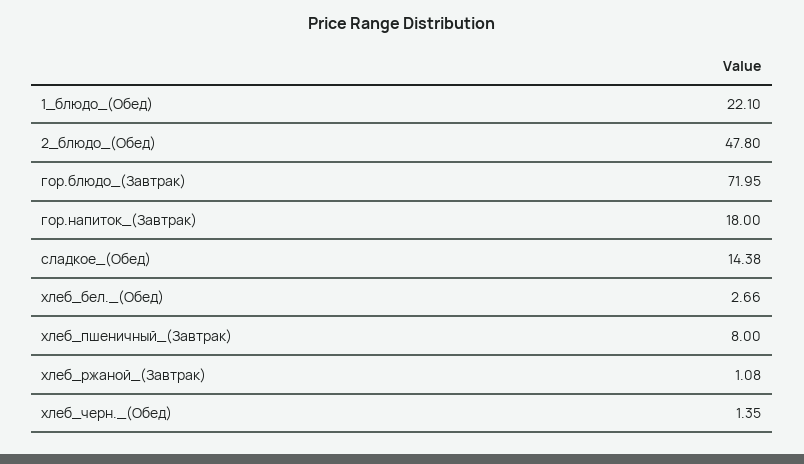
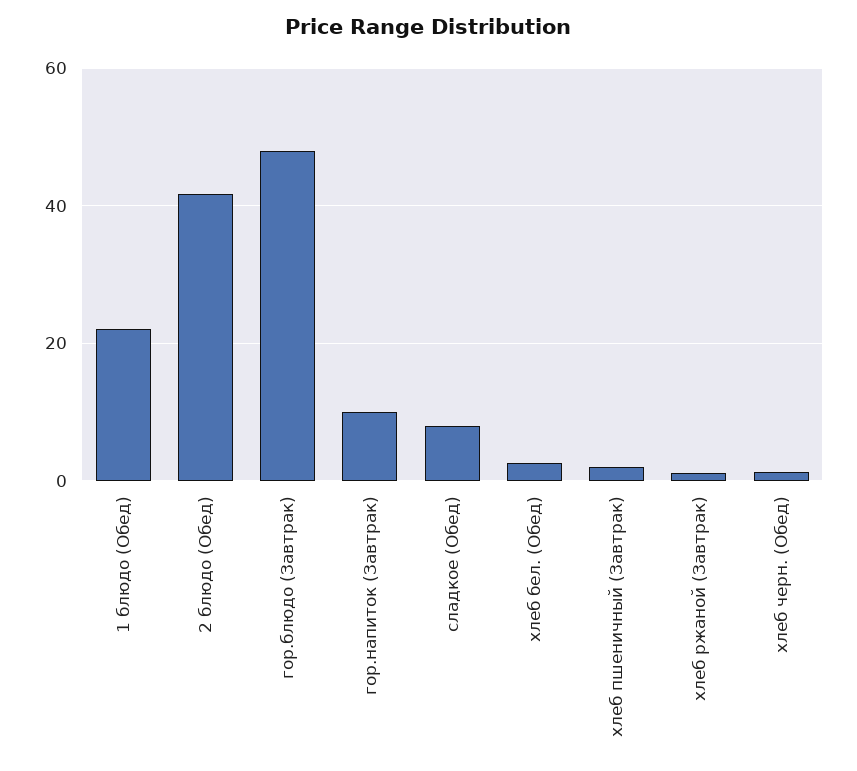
2_блюдо_(Обед): 47.8 -> 42
гор.блюдо_(Завтрак): 71.95 -> 48
гор.напиток_(Завтрак): 18 -> 10
сладкое_(Обед): 14.38 -> 8
хлеб_пшеничный_(Завтрак): 8 -> 2

